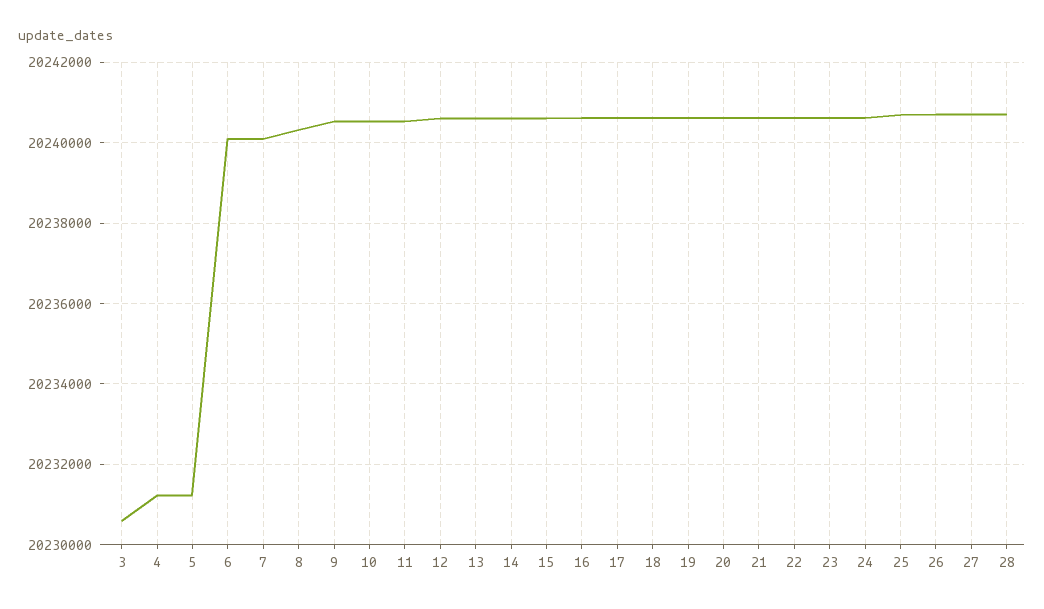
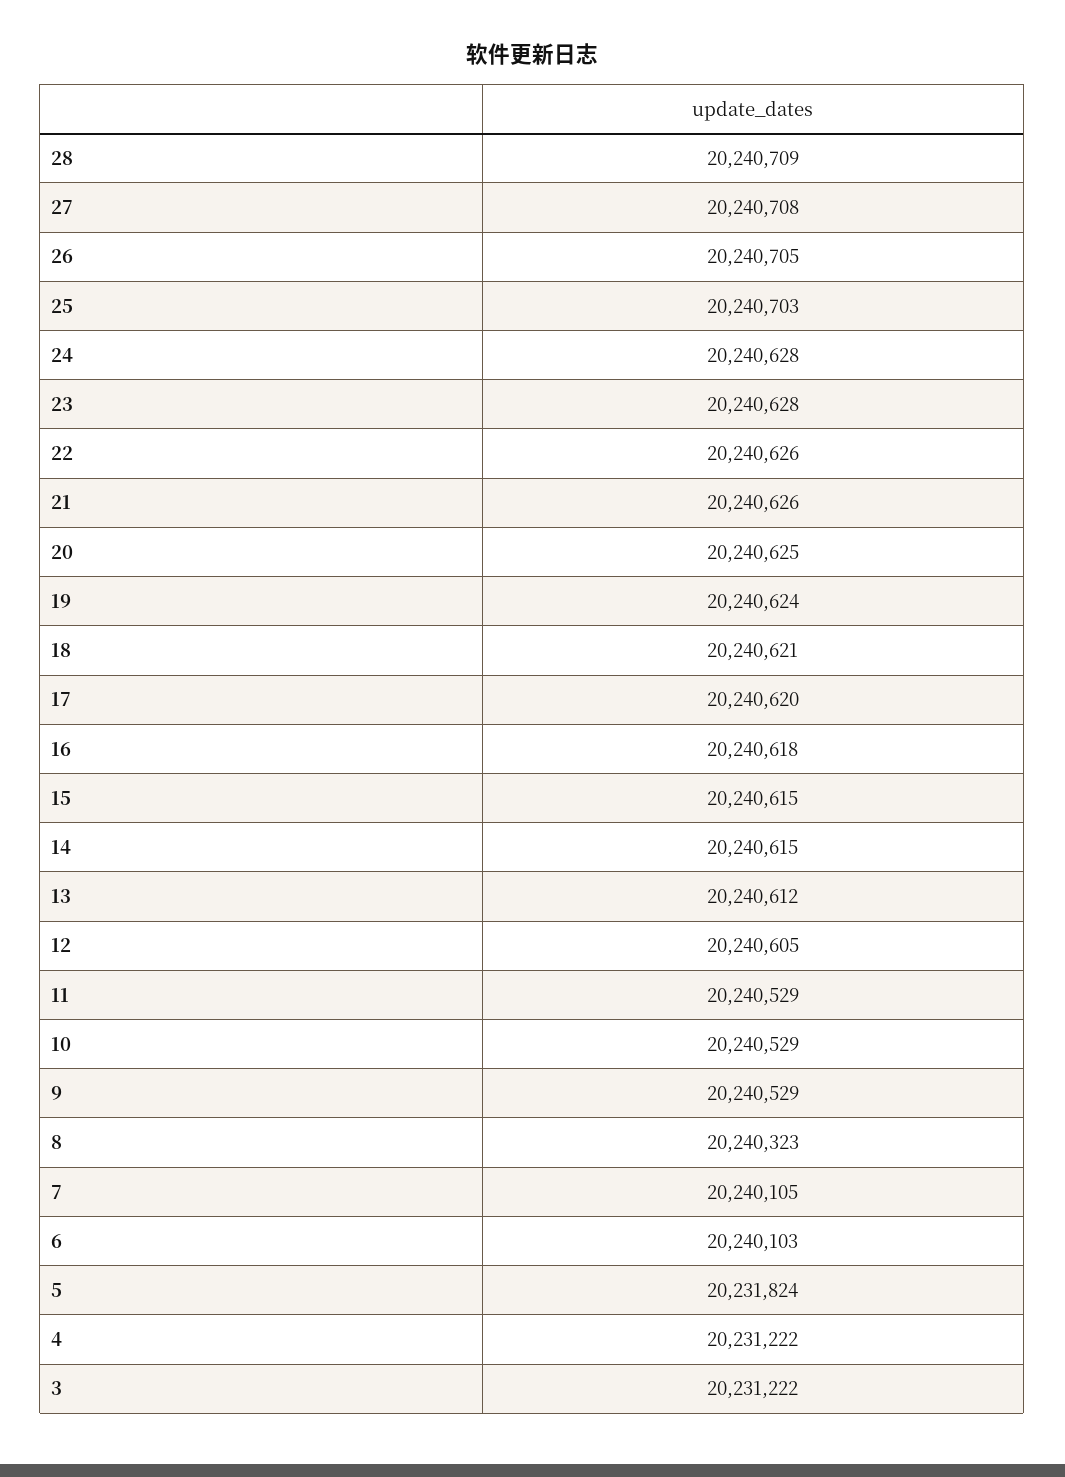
3: 20230600 -> 20231222
5: 20231200 -> 20231824

